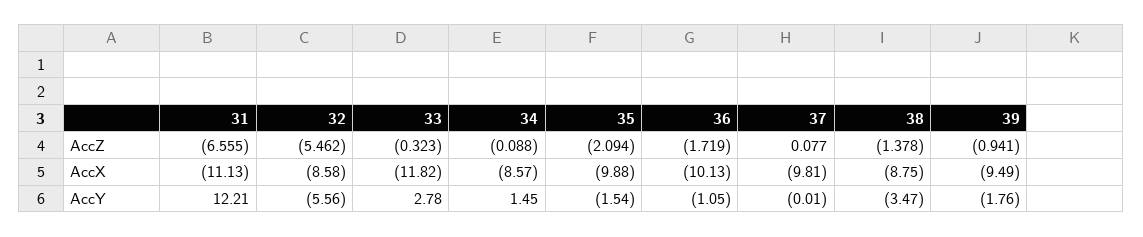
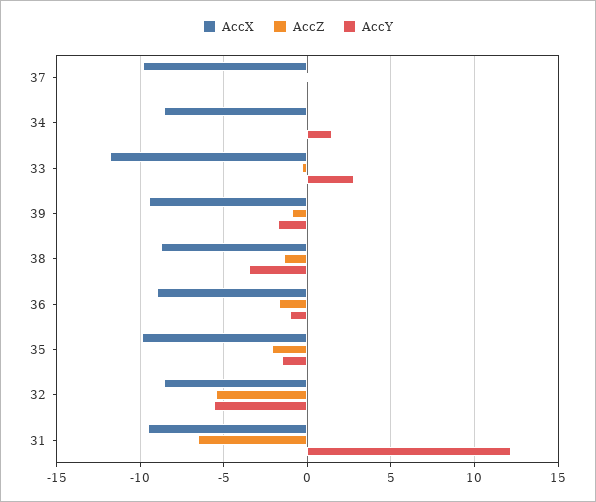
AccX, 31: -11.13 -> -9.5
AccX, 36: -10.13 -> -9

